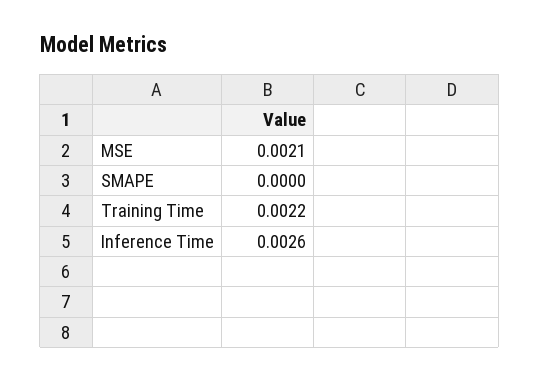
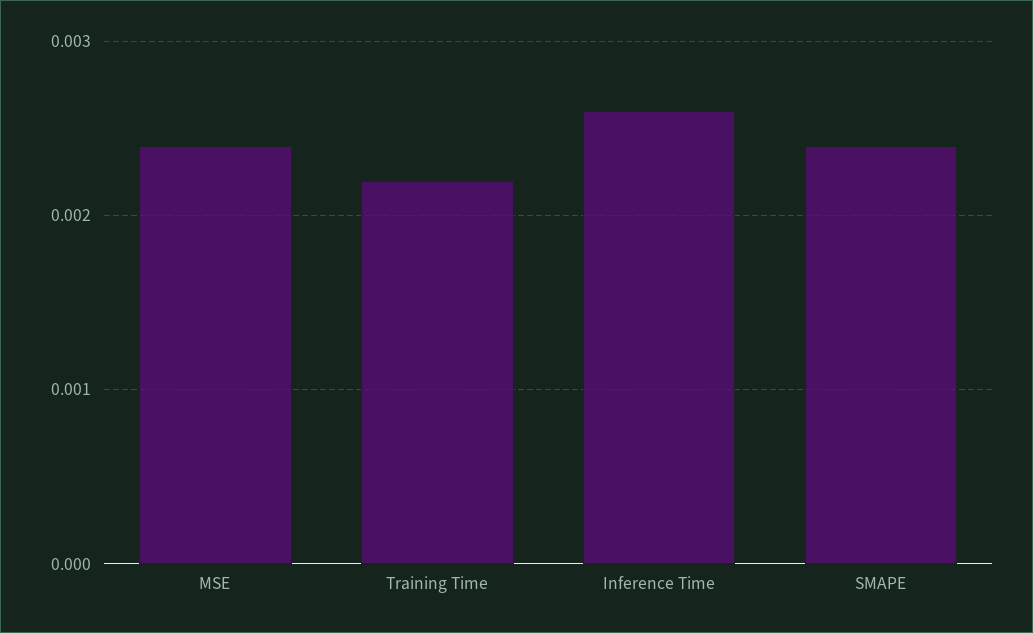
MSE: 0.0021 -> 0.0024
SMAPE: 0 -> 0.0024

